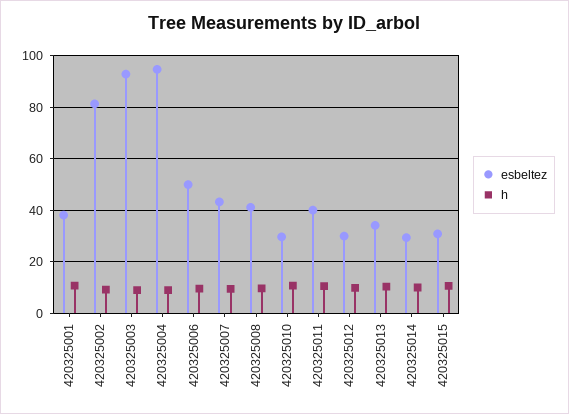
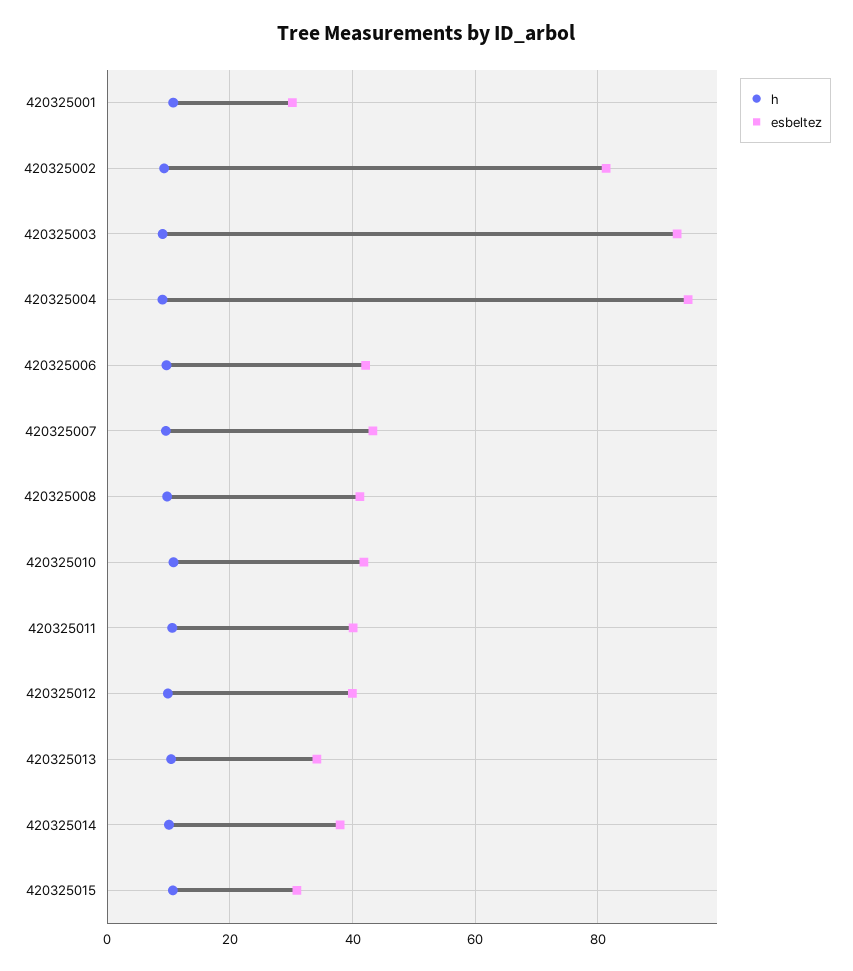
esbeltez, 420325001: 37.5 -> 30
esbeltez, 420325006: 50 -> 42
esbeltez, 420325010: 30 -> 42
esbeltez, 420325012: 30 -> 40
esbeltez, 420325014: 30 -> 38

